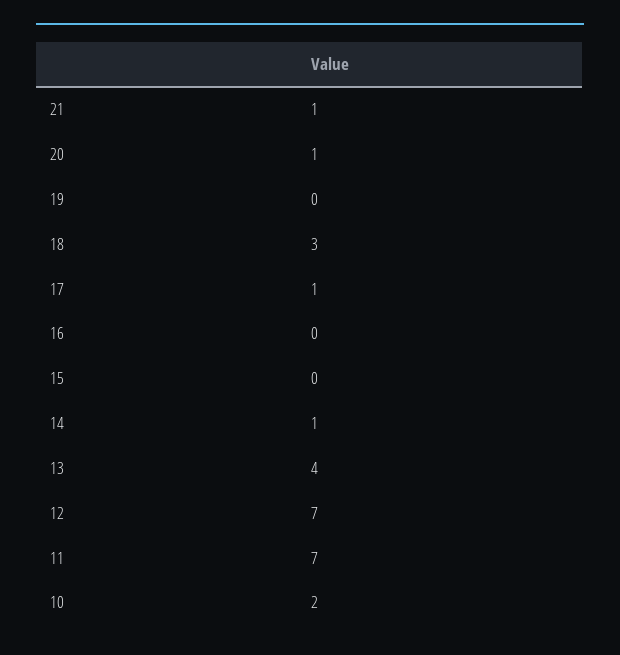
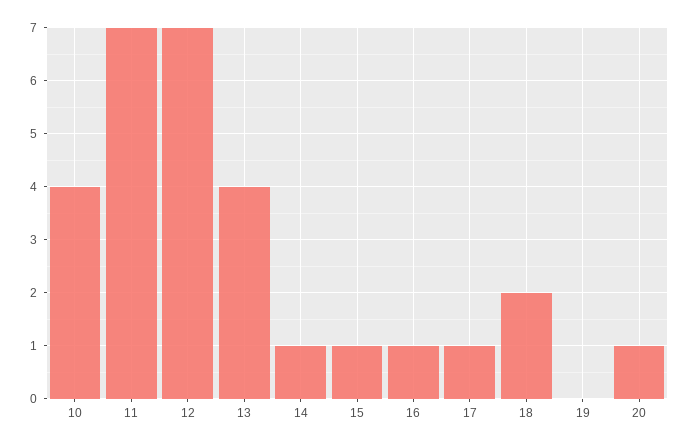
21: 1 -> none
18: 3 -> 2
16: 0 -> 1
15: 0 -> 1
10: 2 -> 4

